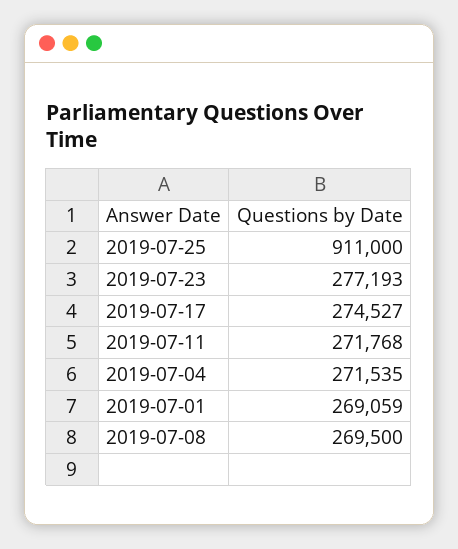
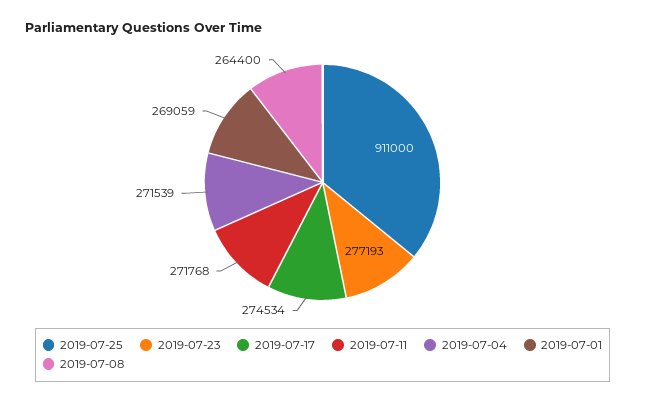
2019-07-17: 274527 -> 274534
2019-07-04: 271535 -> 271539
2019-07-08: 269500 -> 264400

